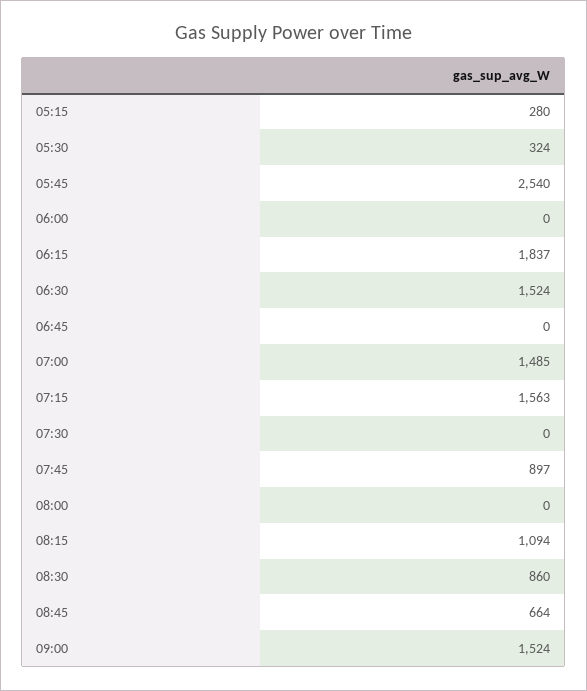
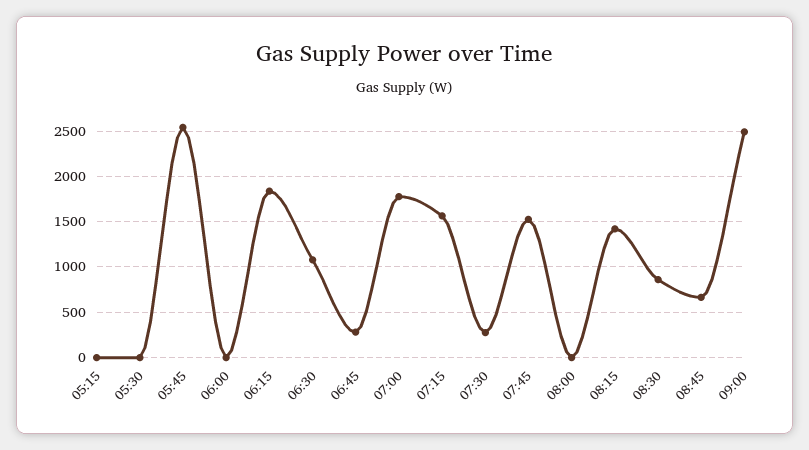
05:15: 280 -> 0
05:30: 324 -> 0
06:30: 1524 -> 1100
06:45: 0 -> 300
07:00: 1485 -> 1800
07:30: 0 -> 300
07:45: 897 -> 1500
08:15: 1094 -> 1400
09:00: 1524 -> 2500

